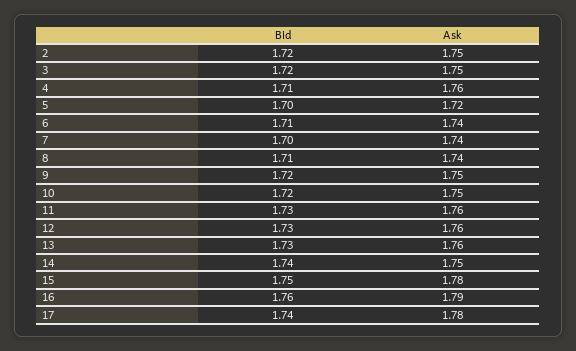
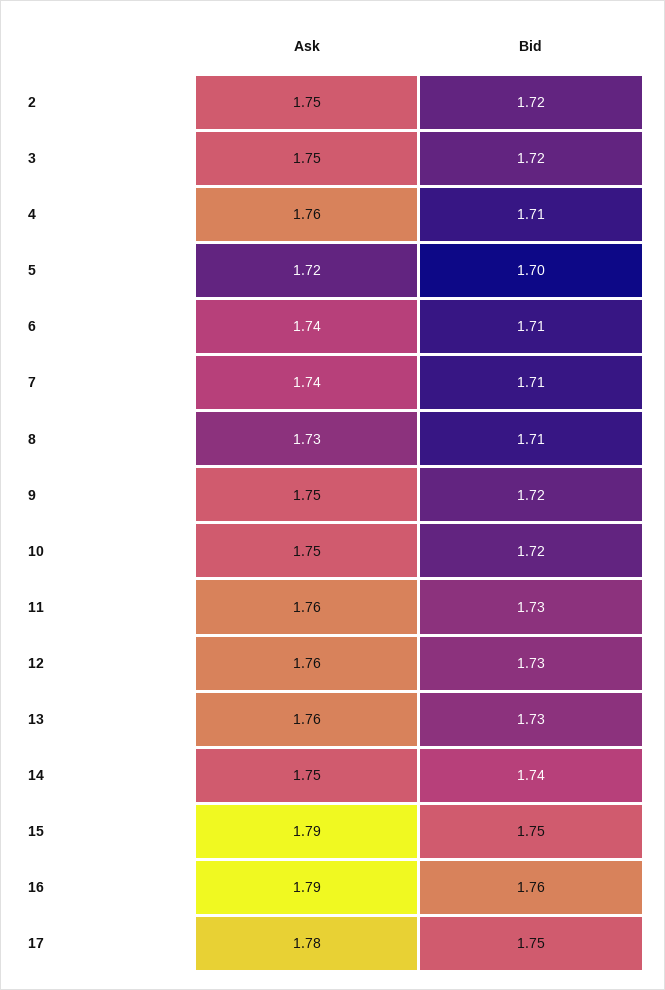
Bid, 7: 1.7 -> 1.71
Ask, 8: 1.74 -> 1.73
Ask, 15: 1.78 -> 1.79
Bid, 17: 1.74 -> 1.75

